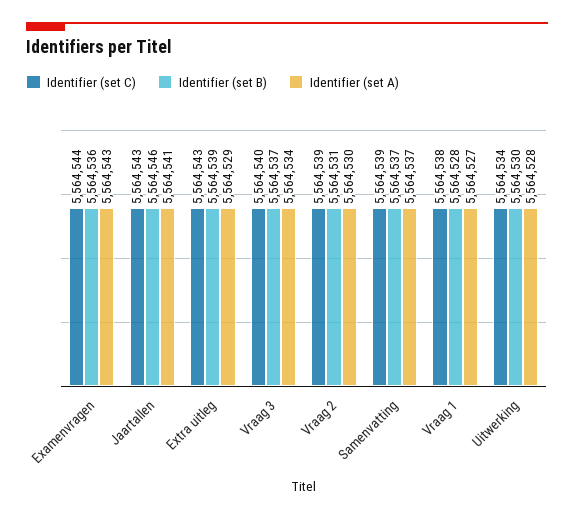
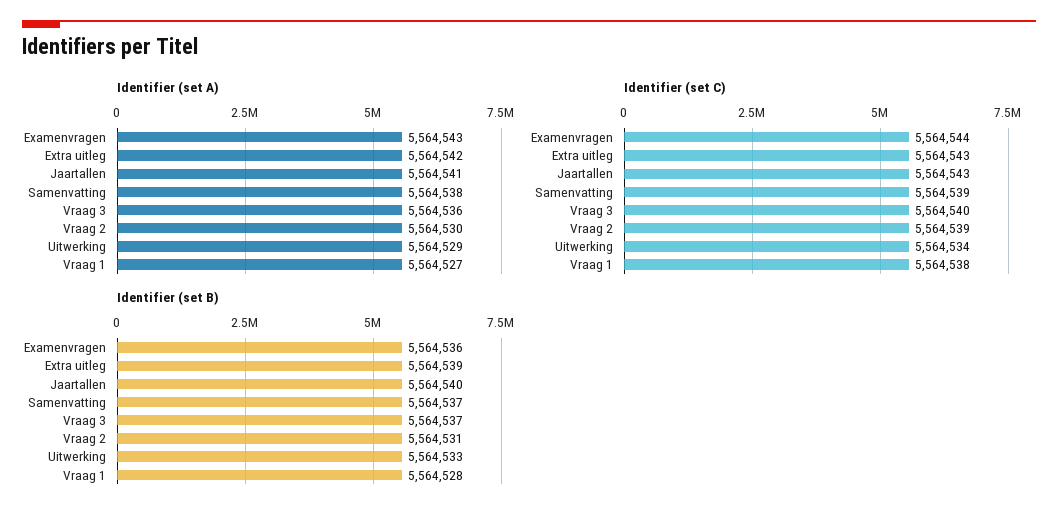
Identifier (set B), Jaartallen: 5564546 -> 5564540
Identifier (set A), Extra uitleg: 5564529 -> 5564542
Identifier (set A), Vraag 3: 5564534 -> 5564536
Identifier (set A), Samenvatting: 5564537 -> 5564538
Identifier (set B), Uitwerking: 5564530 -> 5564533
Identifier (set A), Uitwerking: 5564528 -> 5564529

